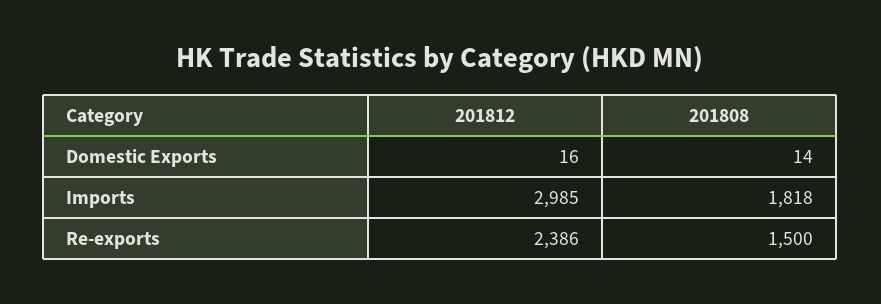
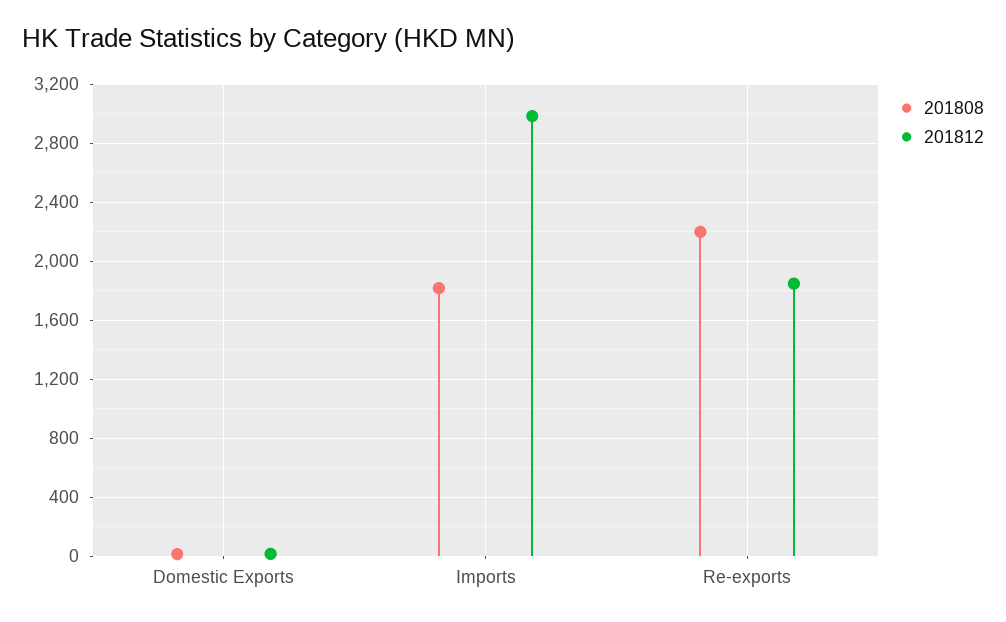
201812, Re-exports: 2386 -> 1850
201808, Re-exports: 1500 -> 2200

